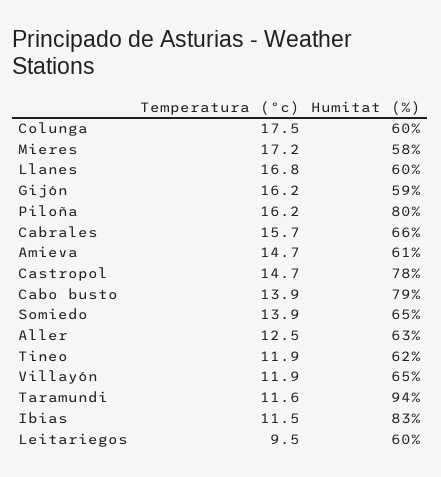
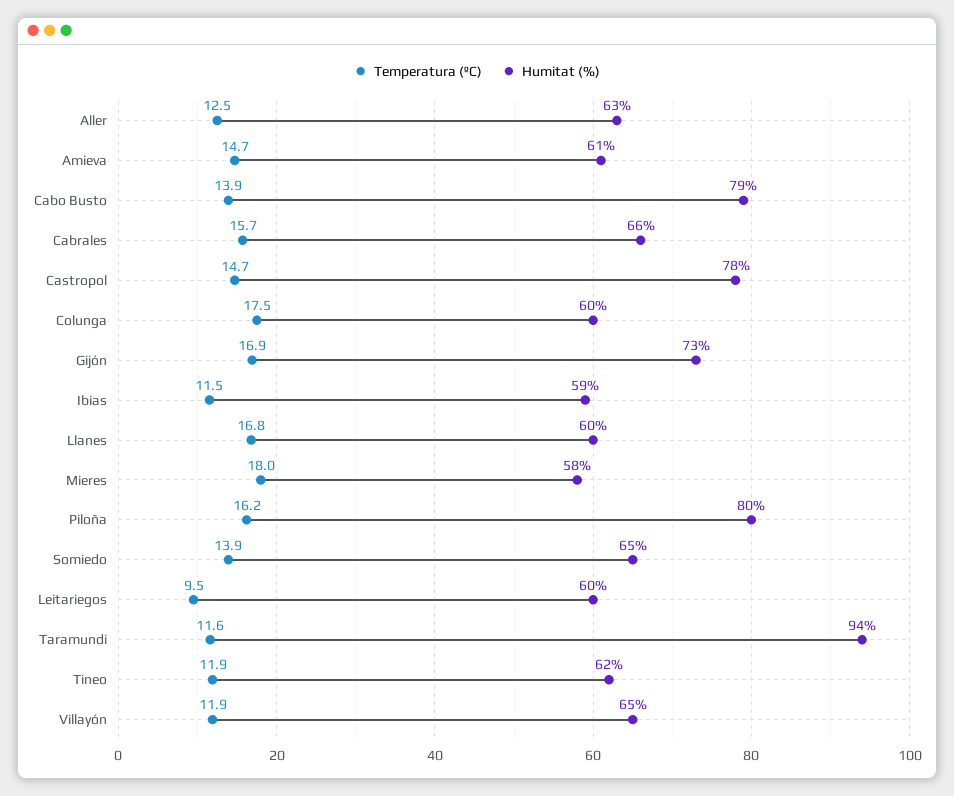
Temperatura (ºc), Mieres: 17.2 -> 18
Temperatura (ºc), Gijón: 16.2 -> 16.9
Humitat (%), Gijón: 59 -> 73
Humitat (%), Ibias: 83 -> 59

